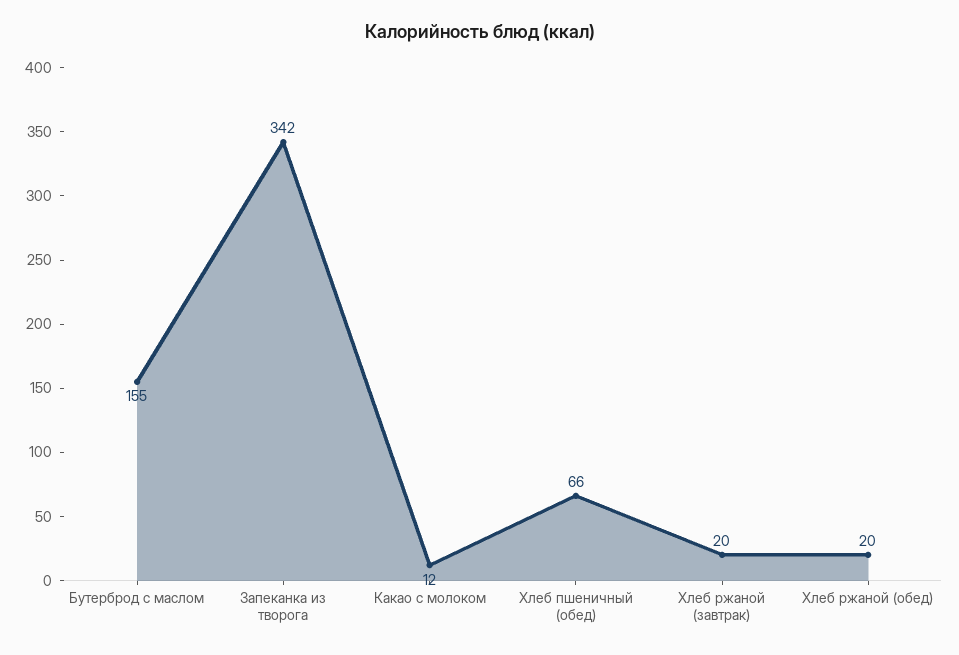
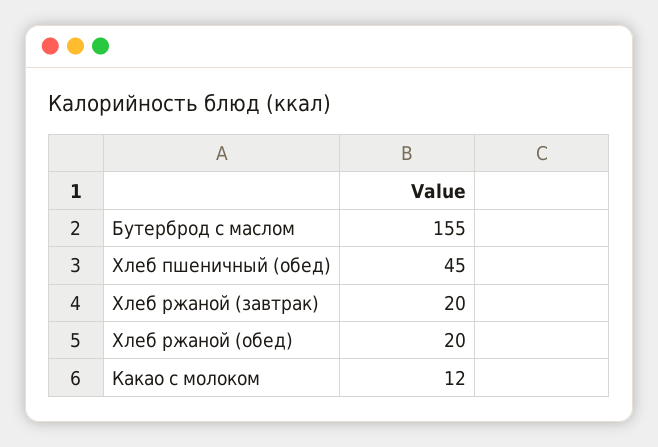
Запеканка из творога: 342 -> none
Хлеб пшеничный (обед): 66 -> 45

